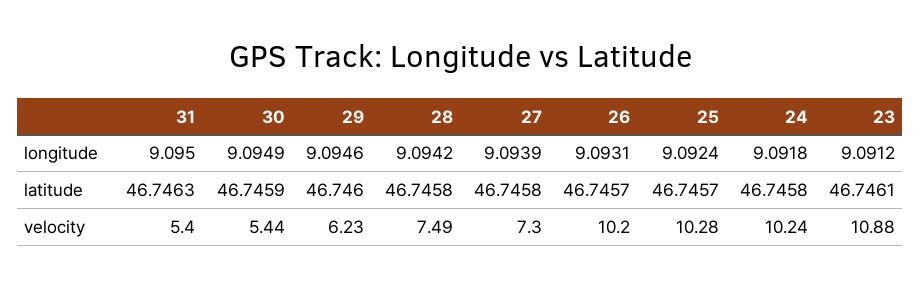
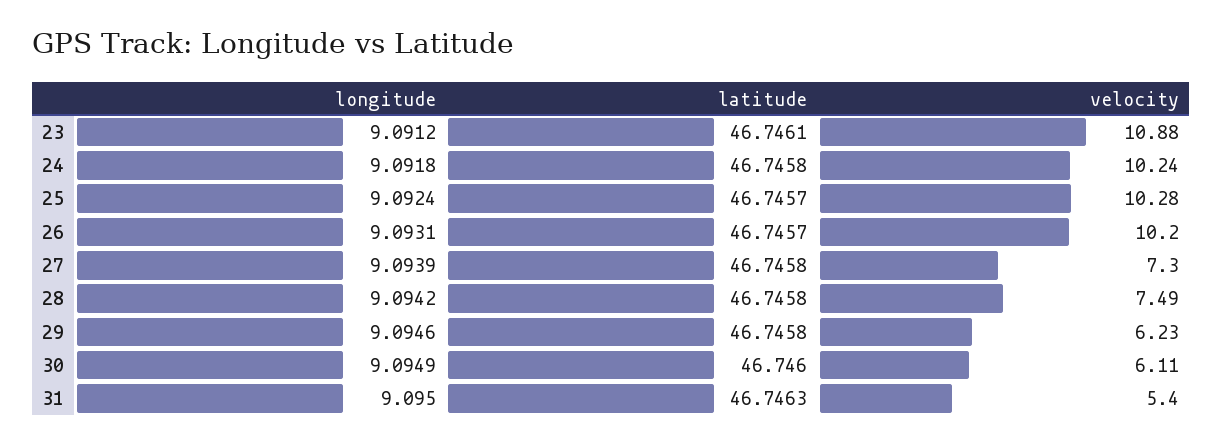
30, latitude: 46.7459 -> 46.746
29, latitude: 46.746 -> 46.7458
30, velocity: 5.44 -> 6.11

